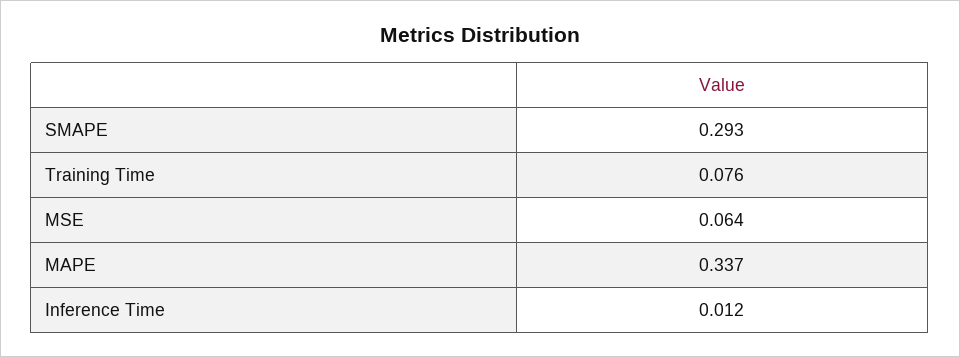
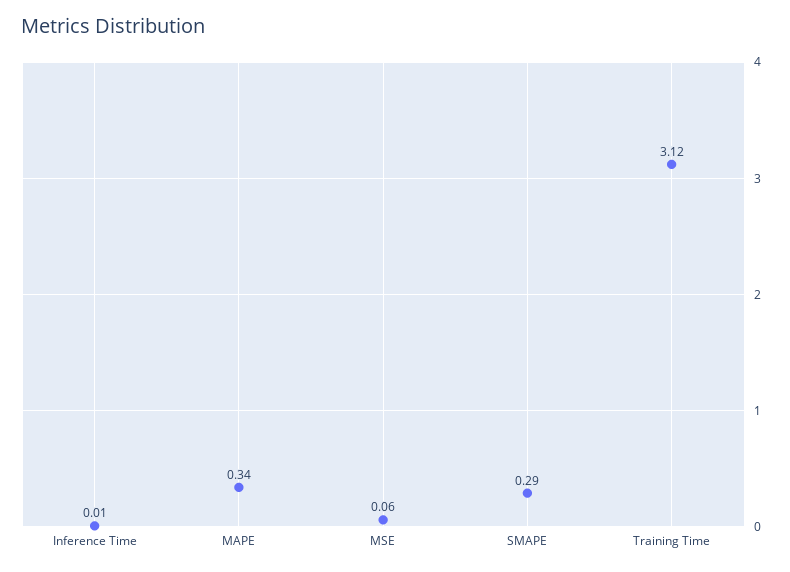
Training Time: 0.076 -> 3.12

